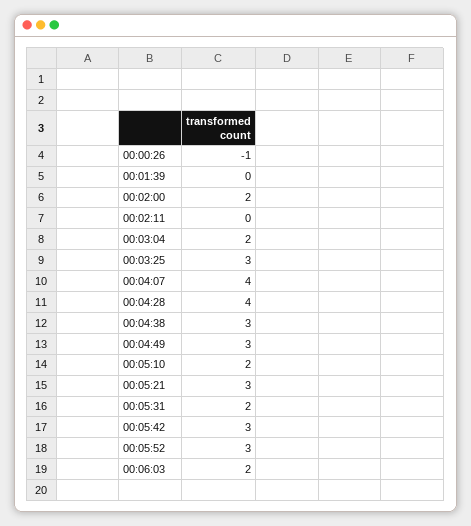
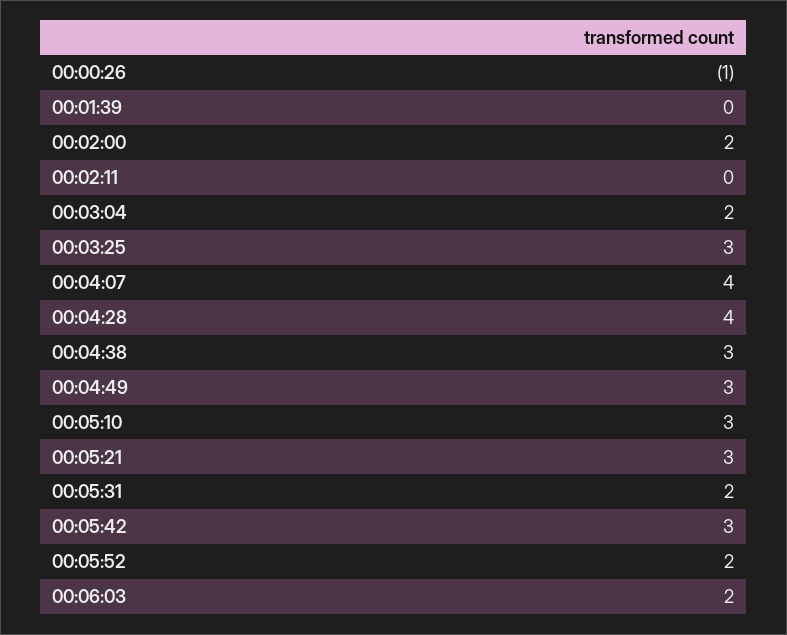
00:05:10: 2 -> 3
00:05:52: 3 -> 2

